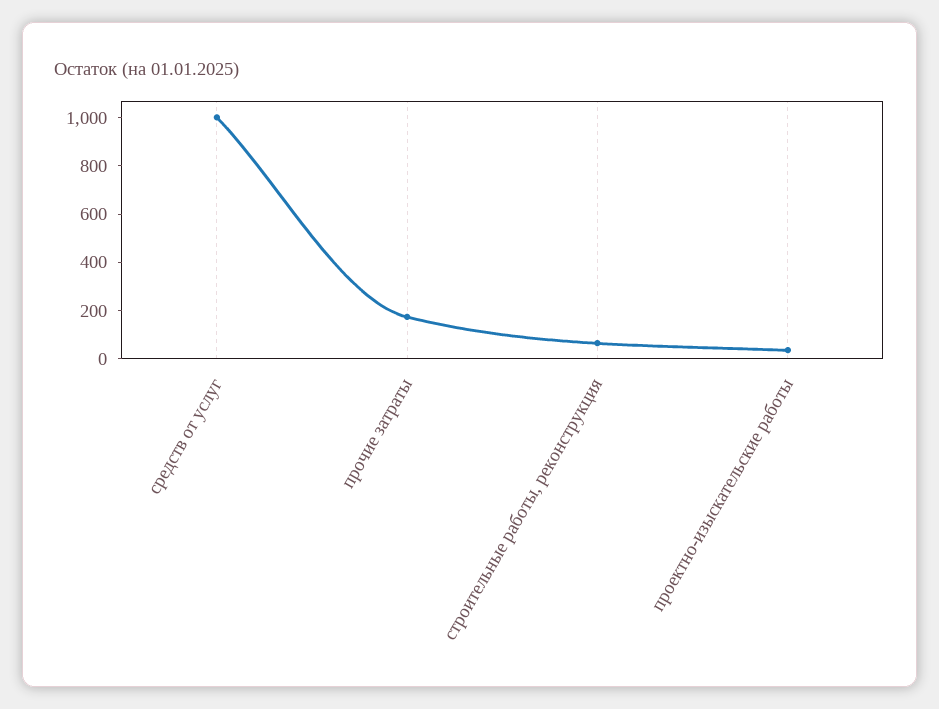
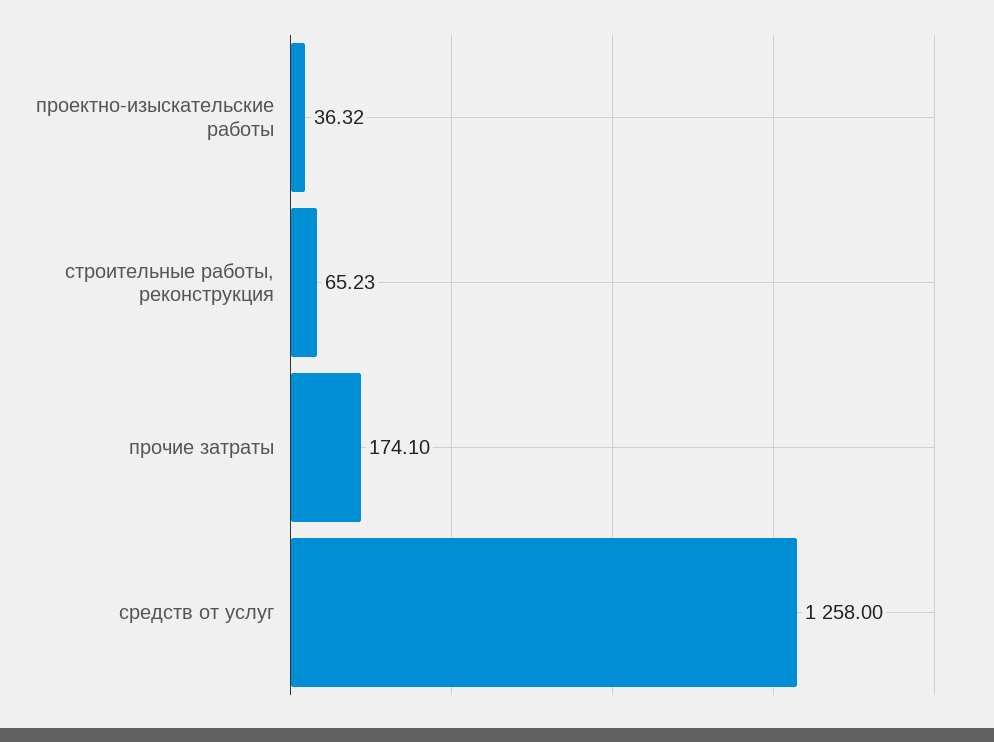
средств от услуг: 1000 -> 1258

